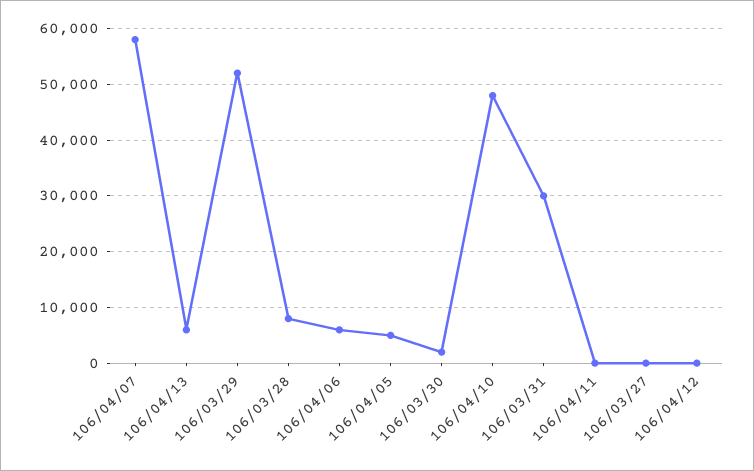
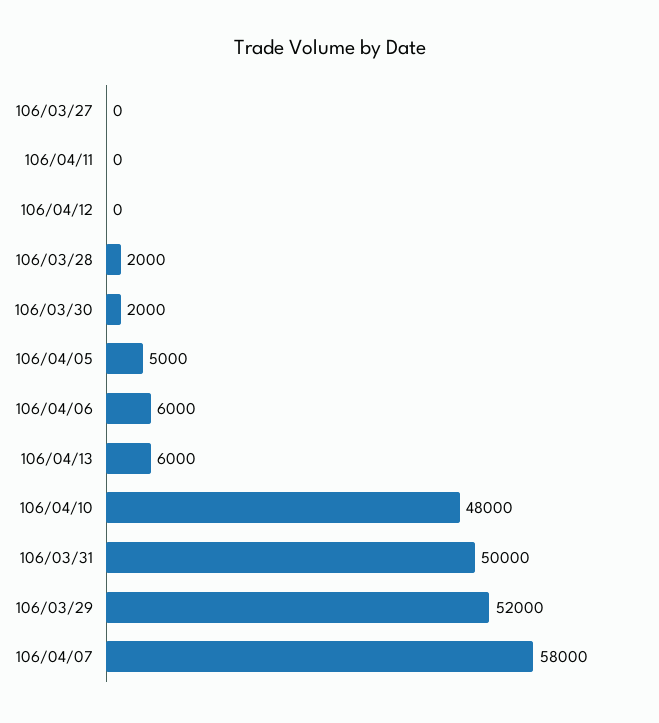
106/03/28: 8000 -> 2000
106/03/31: 30000 -> 50000

